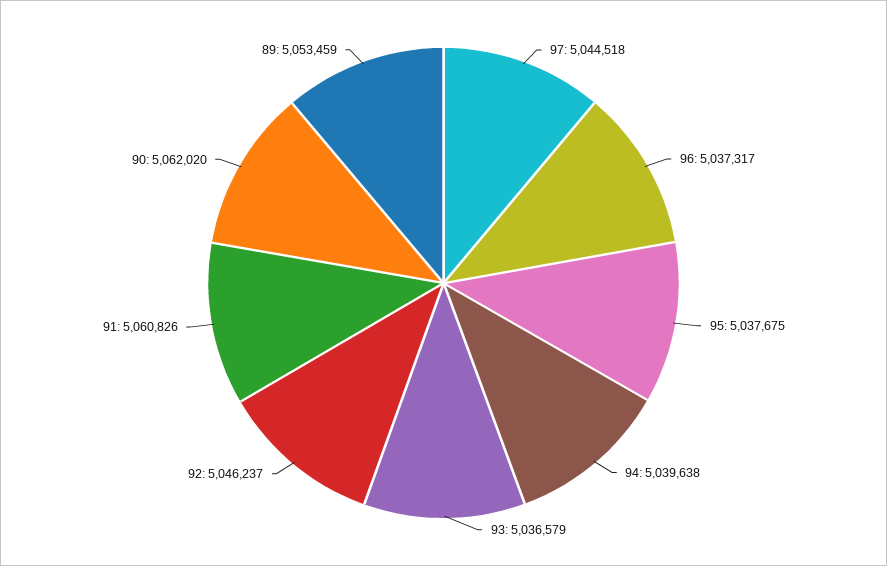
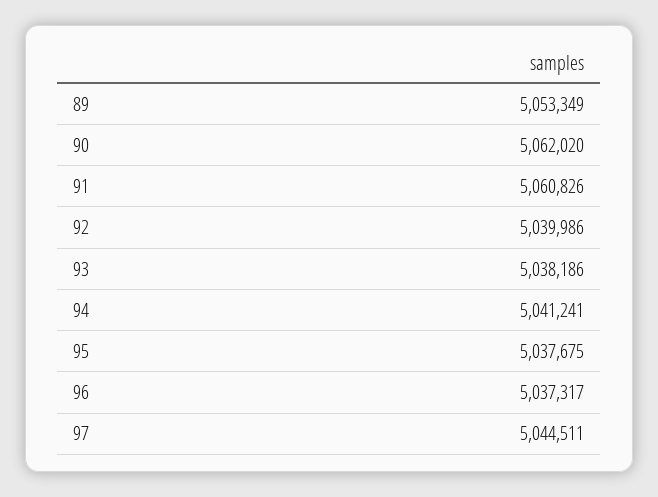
97: 5044518 -> 5044511
94: 5039638 -> 5041241
93: 5036579 -> 5038186
92: 5046237 -> 5039986
89: 5053459 -> 5053349

